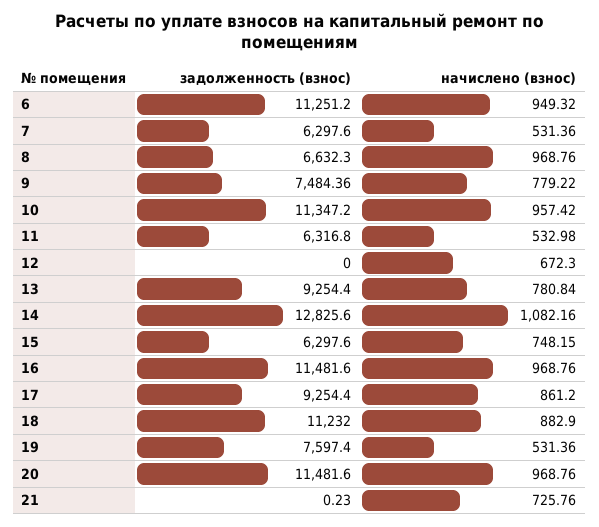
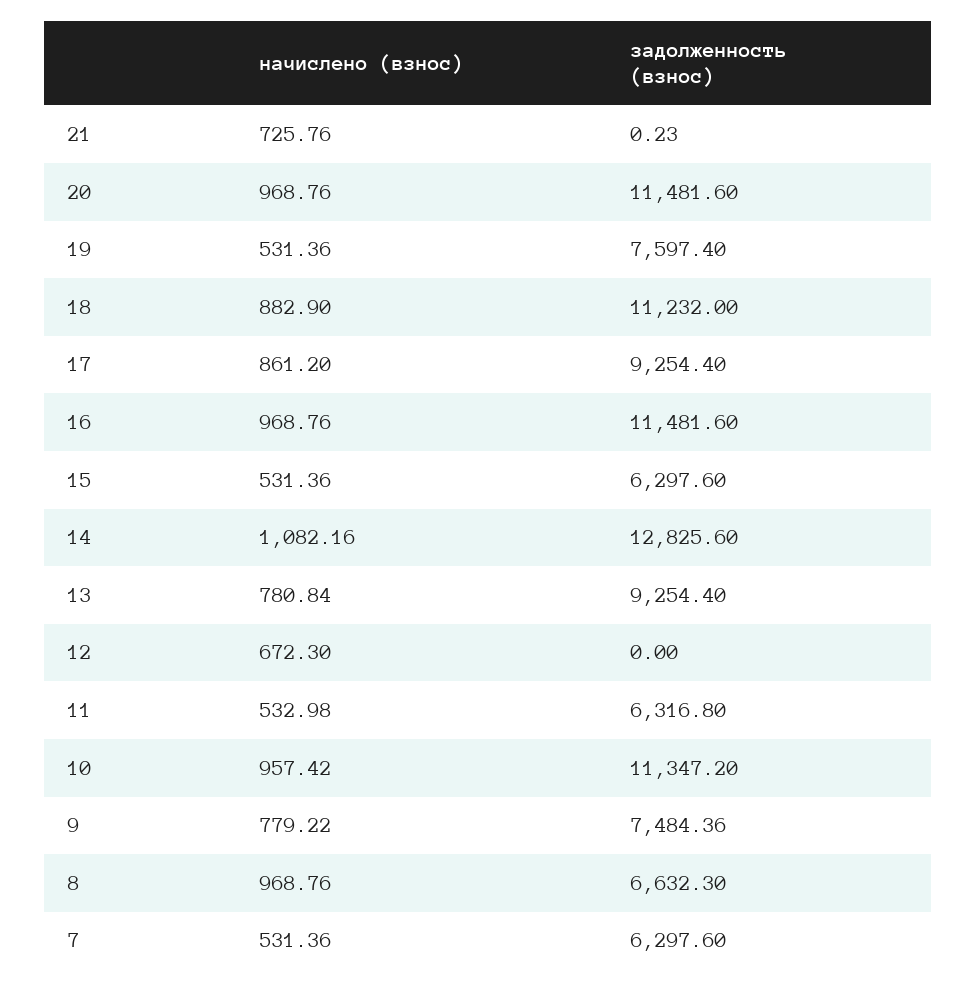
задолженность (взнос), 6: 11251.2 -> none
начислено (взнос), 6: 949.32 -> none
начислено (взнос), 15: 748.15 -> 531.36

